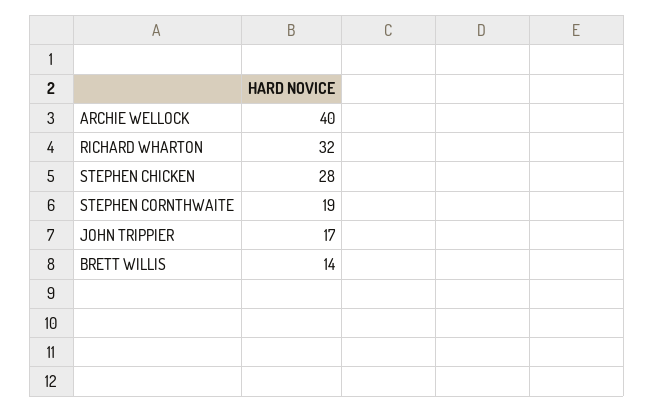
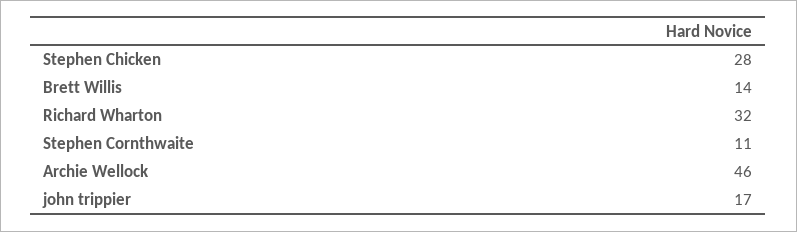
ARCHIE WELLOCK: 40 -> 46
STEPHEN CORNTHWAITE: 19 -> 11

